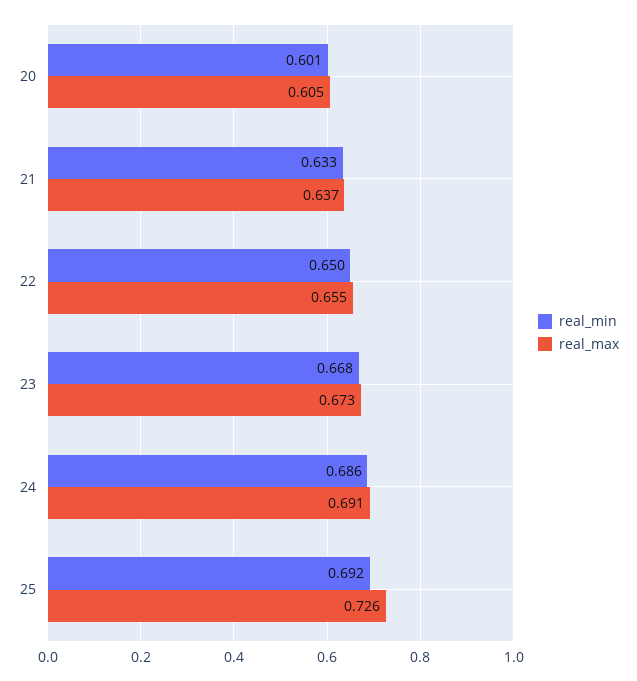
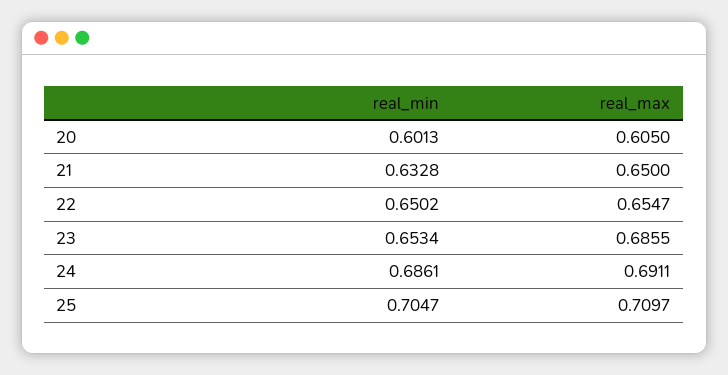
real_max, 21: 0.637 -> 0.65
real_min, 23: 0.668 -> 0.6534
real_max, 23: 0.673 -> 0.6855
real_min, 25: 0.692 -> 0.7047
real_max, 25: 0.726 -> 0.7097

